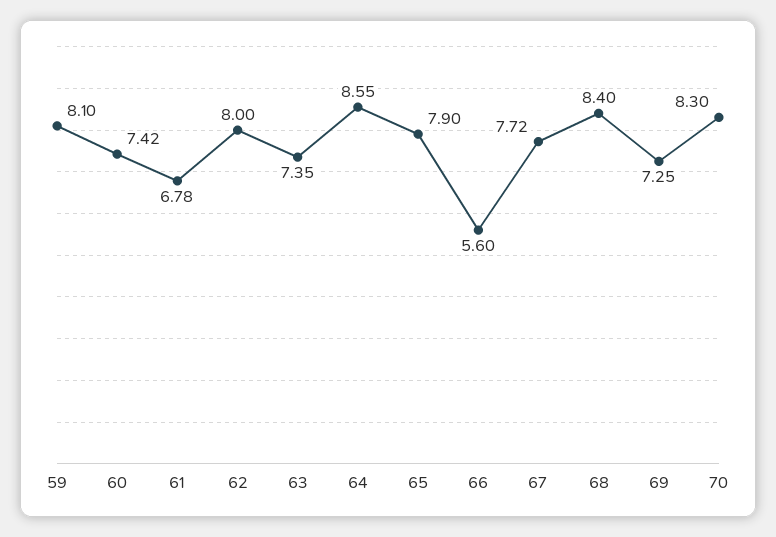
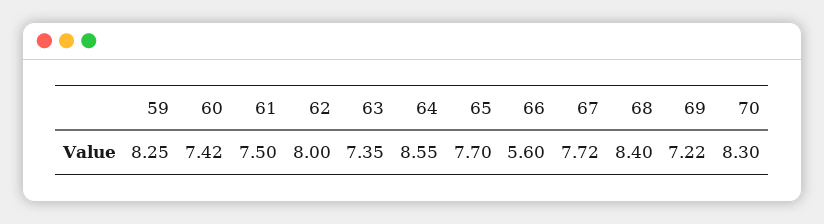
59: 8.1 -> 8.25
61: 6.78 -> 7.5
65: 7.9 -> 7.7
69: 7.25 -> 7.22

